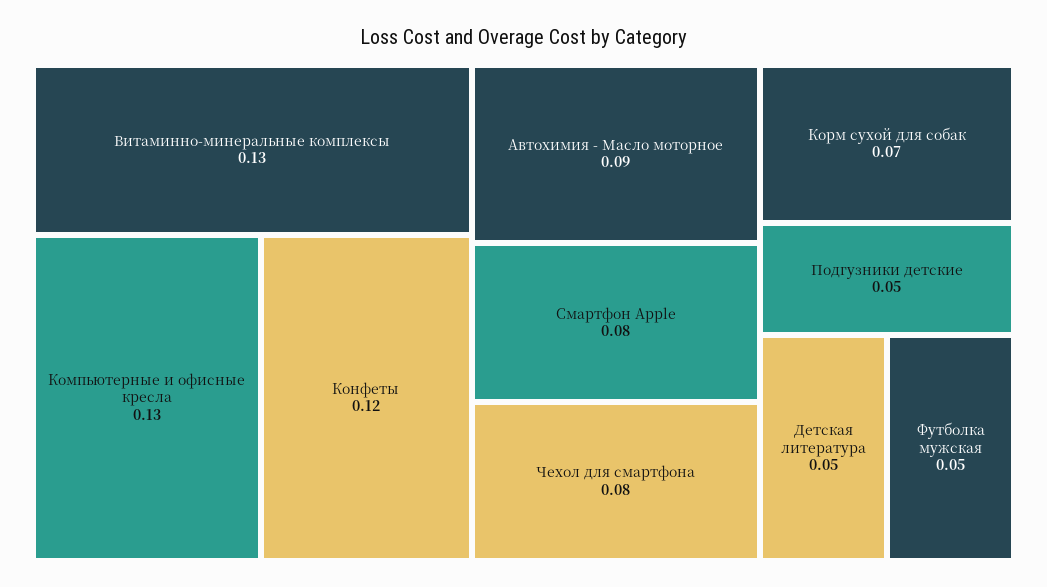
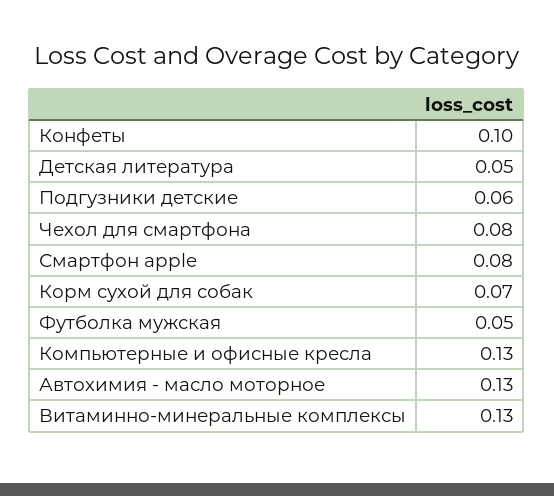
Конфеты: 0.12 -> 0.1
Автохимия - Масло моторное: 0.09 -> 0.13
Подгузники детские: 0.05 -> 0.06

